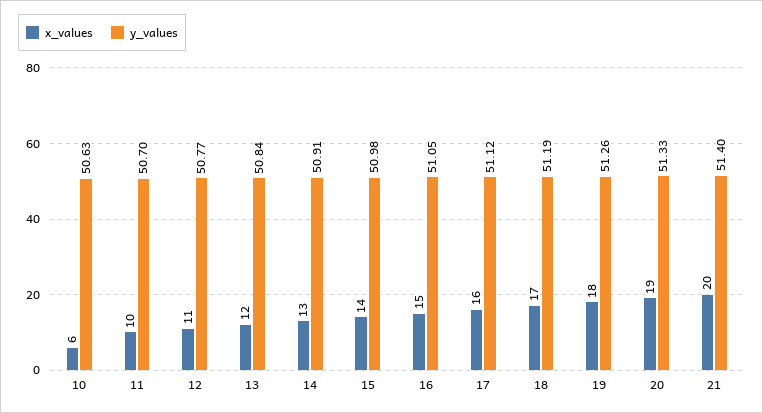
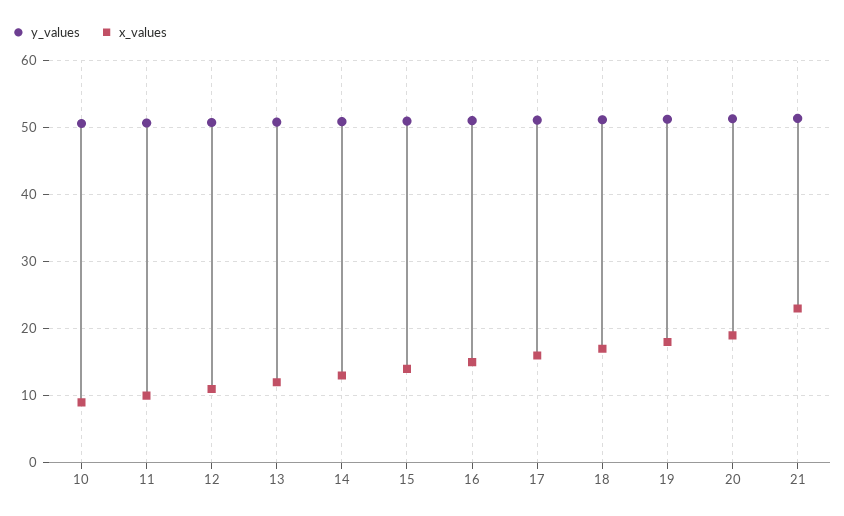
x_values, 10: 6 -> 9
x_values, 21: 20 -> 23

